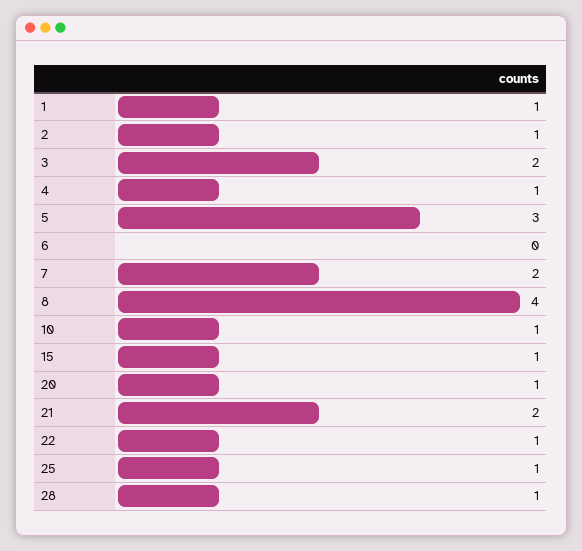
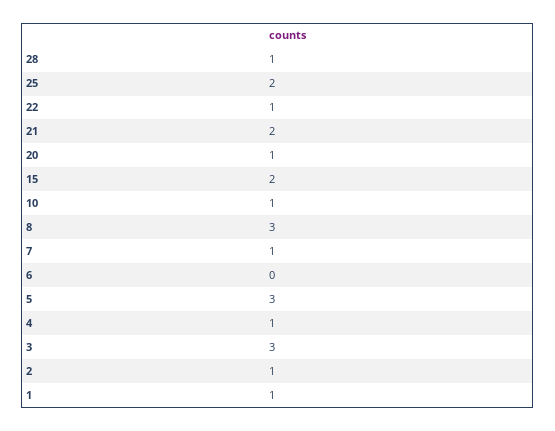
3: 2 -> 3
7: 2 -> 1
8: 4 -> 3
15: 1 -> 2
25: 1 -> 2

